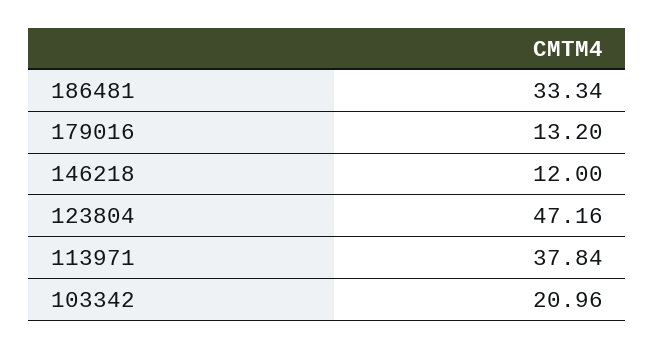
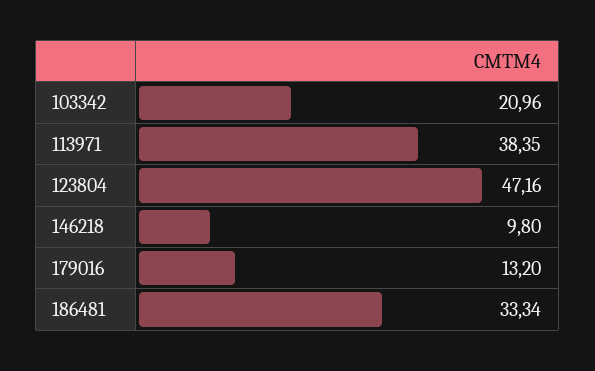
146218: 12 -> 9.8
113971: 37.84 -> 38.35

